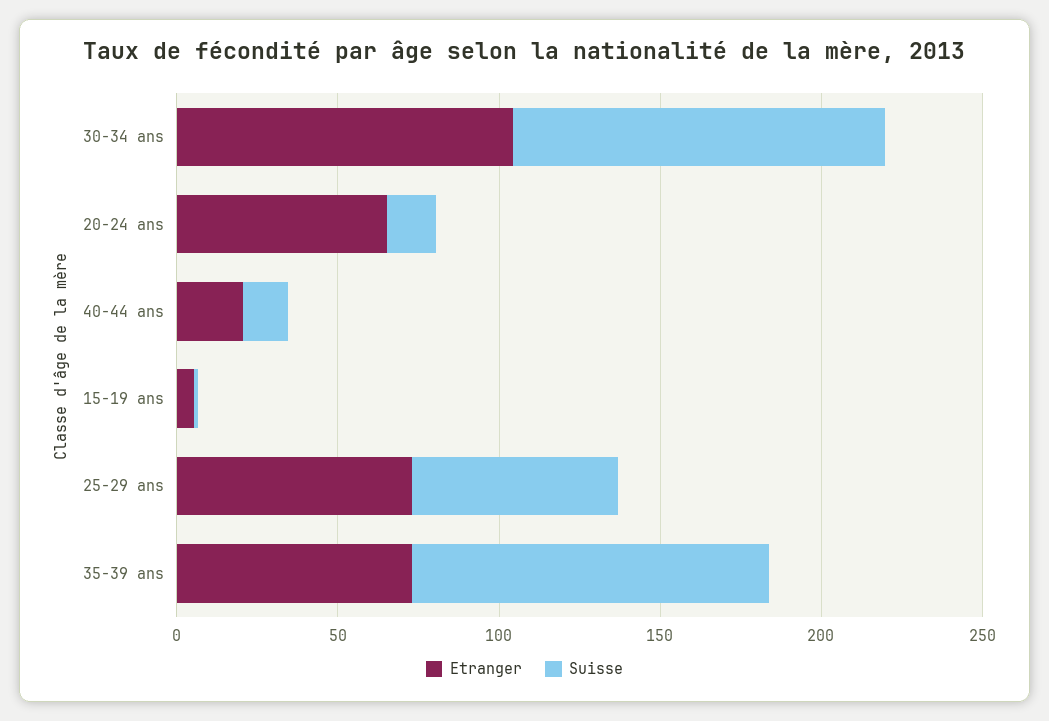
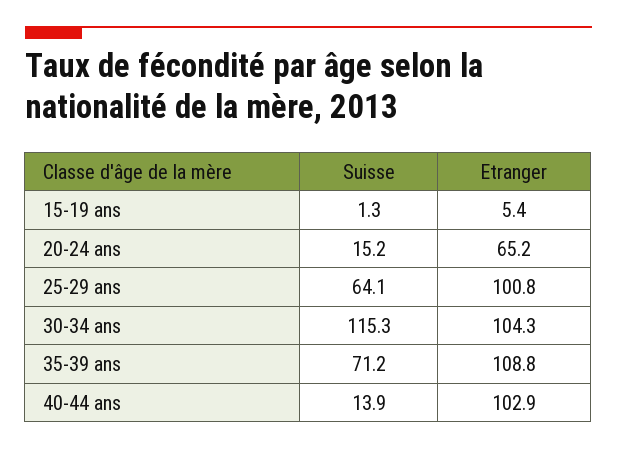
Etranger, 40-44 ans: 20 -> 102.9
Etranger, 25-29 ans: 70 -> 100.8
Etranger, 35-39 ans: 70 -> 108.8
Suisse, 35-39 ans: 110 -> 71.2

